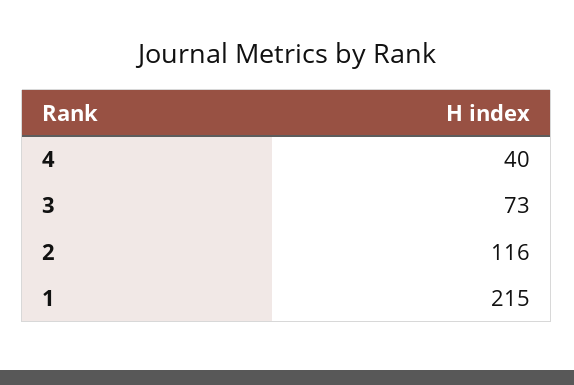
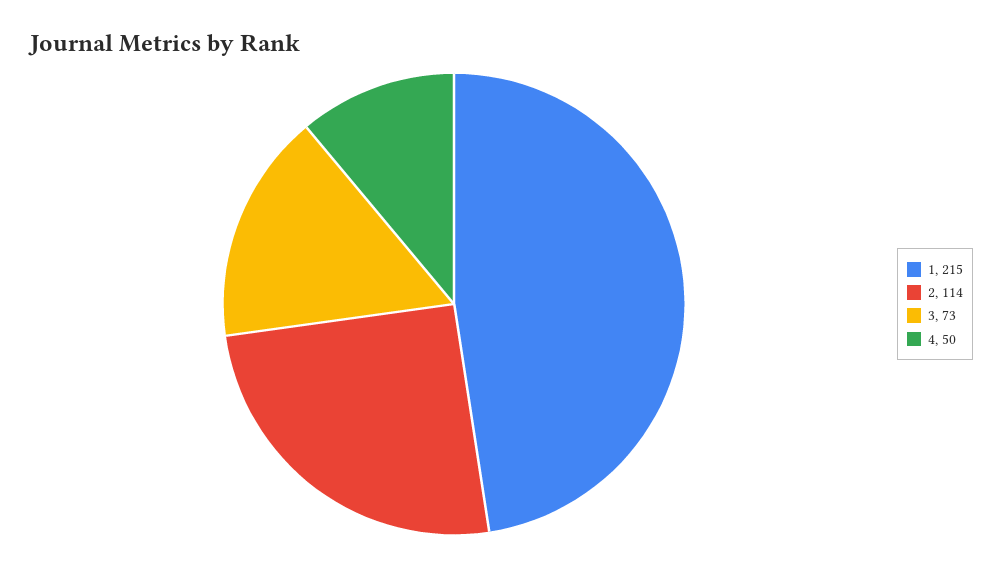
4: 40 -> 50
2: 116 -> 114

